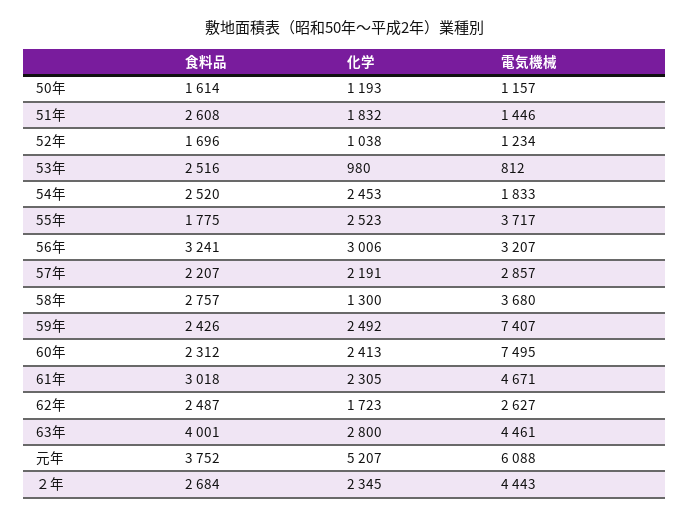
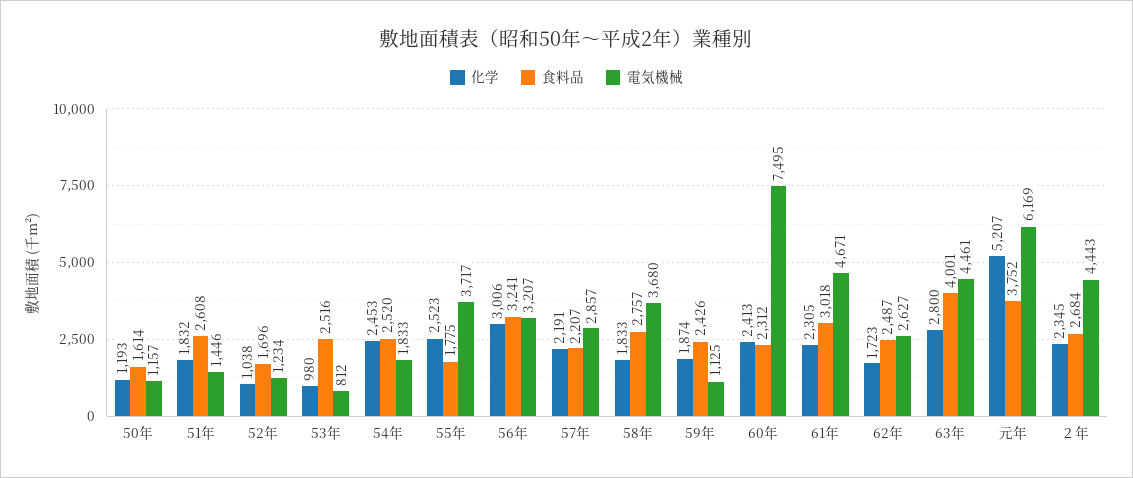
化学, 58年: 1300 -> 1833
化学, 59年: 2492 -> 1874
電気機械, 59年: 7407 -> 1125
電気機械, 元年: 6088 -> 6169

